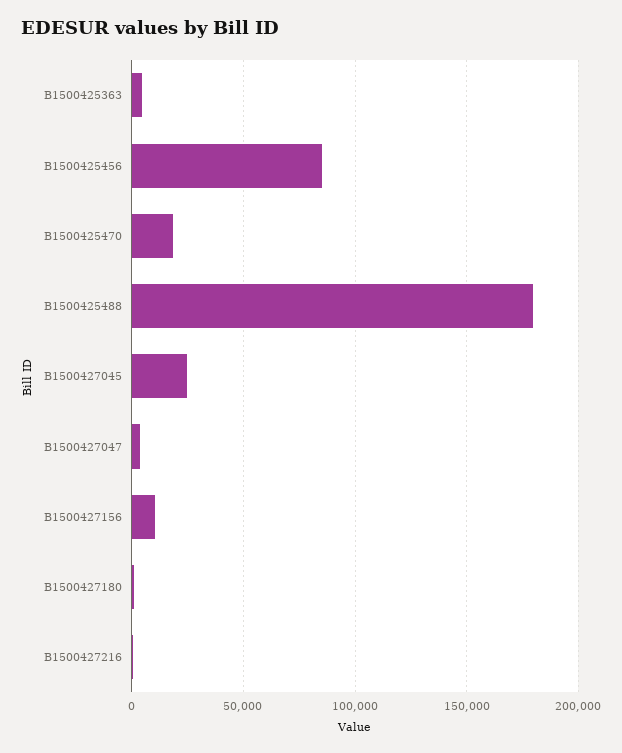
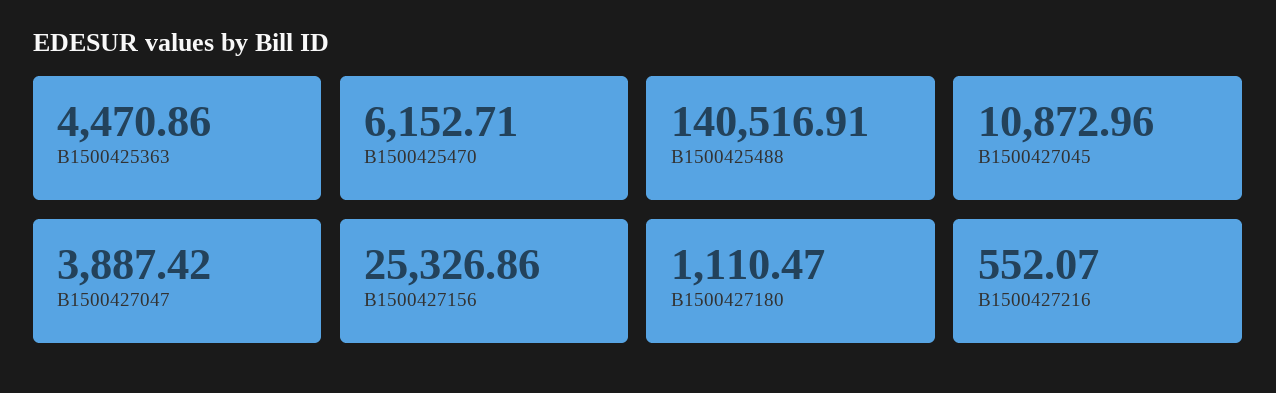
B1500425456: 85000 -> none
B1500425470: 20000 -> 6152.71
B1500425488: 180000 -> 140516.91
B1500427045: 25000 -> 10872.96
B1500427156: 10000 -> 25326.86

